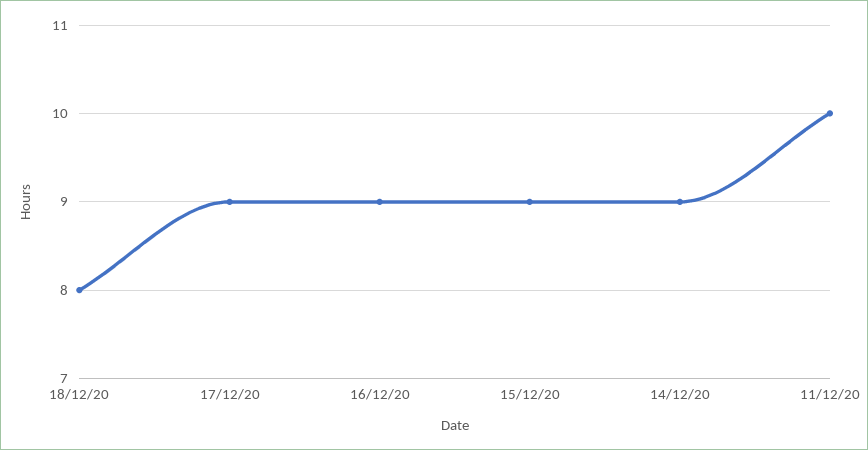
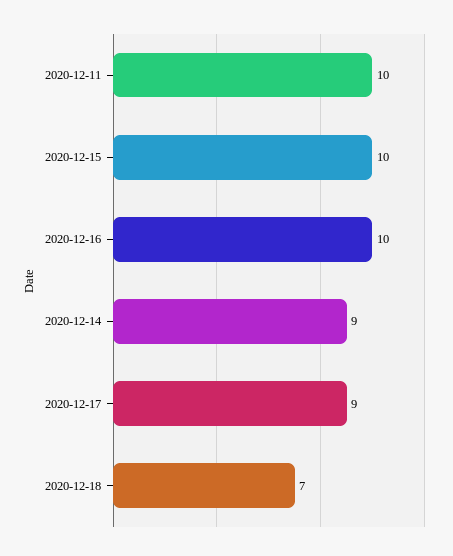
18/12/20: 8 -> 7
16/12/20: 9 -> 10
15/12/20: 9 -> 10

